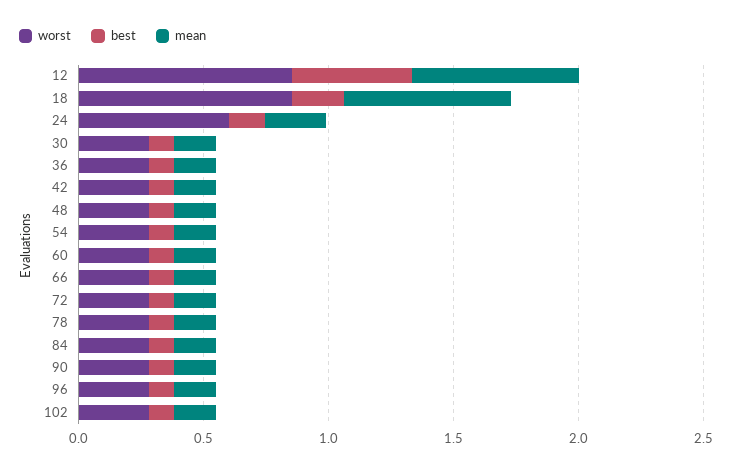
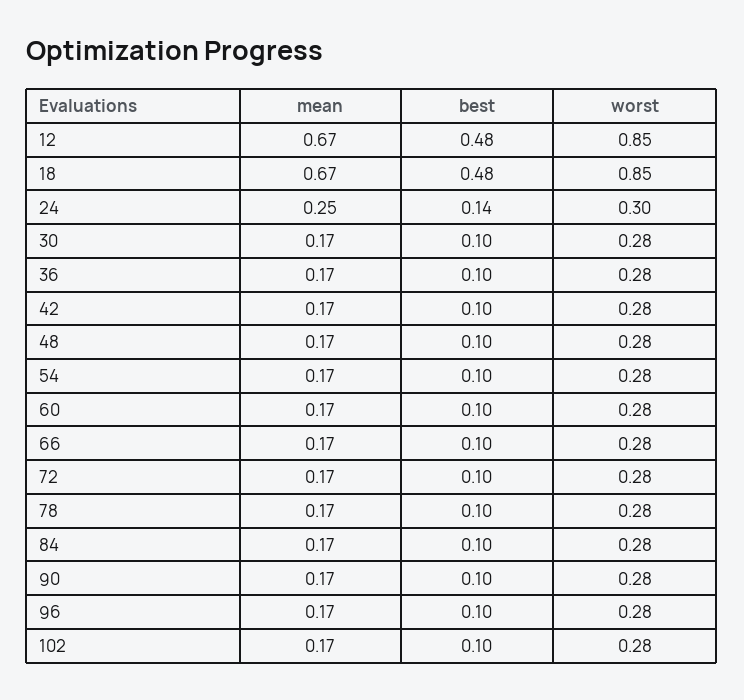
best, 18: 0.2 -> 0.48
worst, 24: 0.6 -> 0.3

